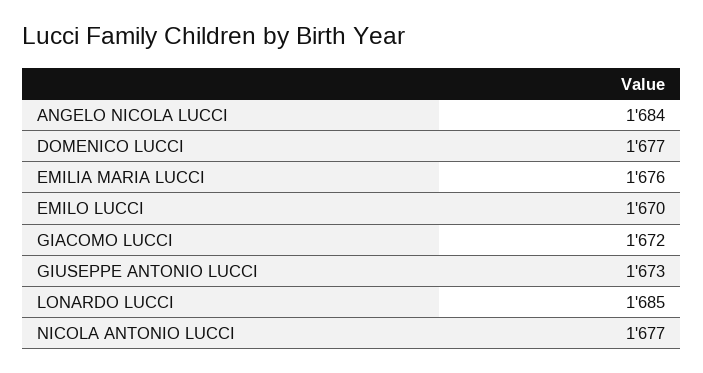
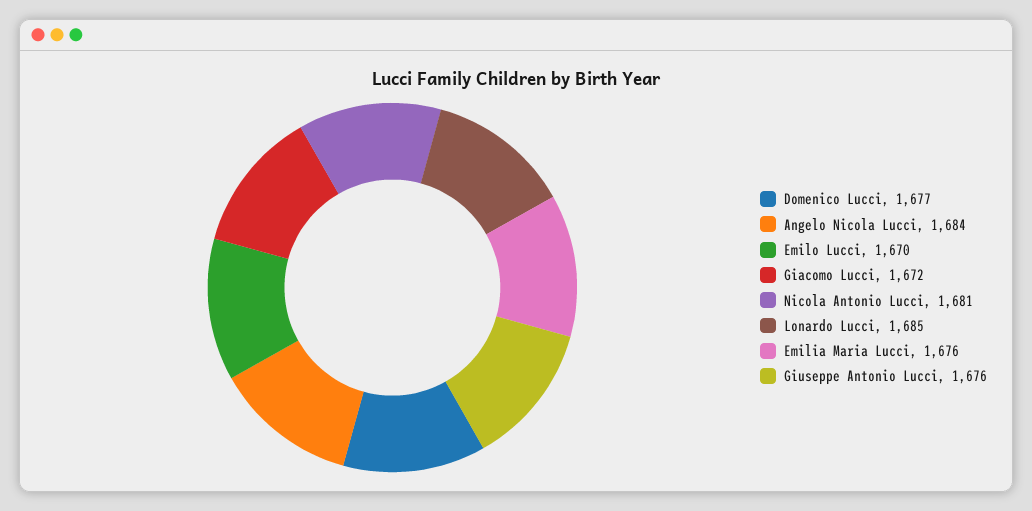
GIUSEPPE ANTONIO LUCCI: 1673 -> 1676
NICOLA ANTONIO LUCCI: 1677 -> 1681

